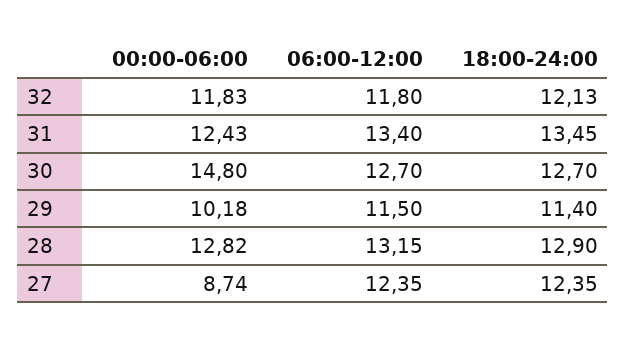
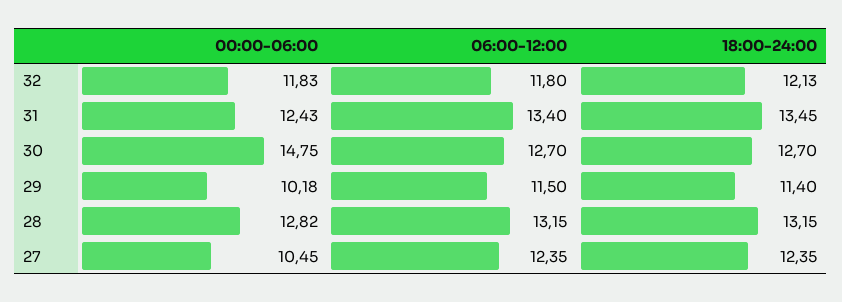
00:00-06:00, 30: 14.8 -> 14.75
18:00-24:00, 28: 12.9 -> 13.15
00:00-06:00, 27: 8.74 -> 10.45

